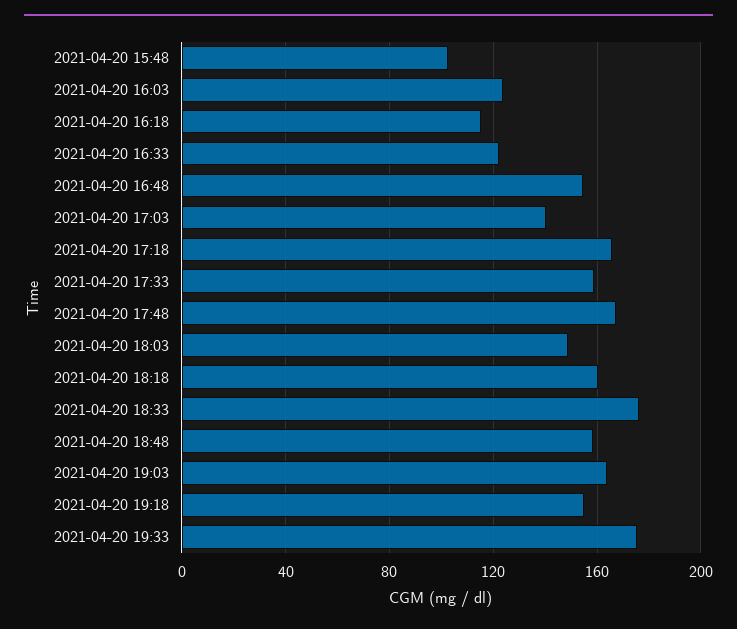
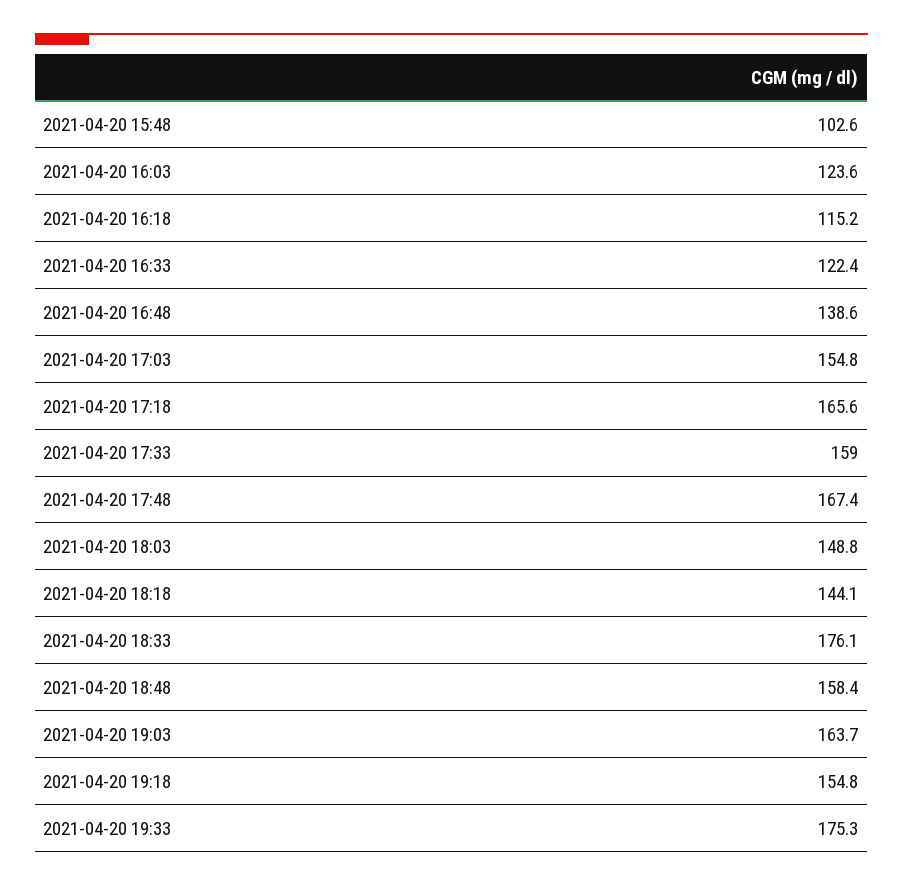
2021-04-20 16:48: 155 -> 138.6
2021-04-20 17:03: 140 -> 154.8
2021-04-20 18:18: 160 -> 144.1

